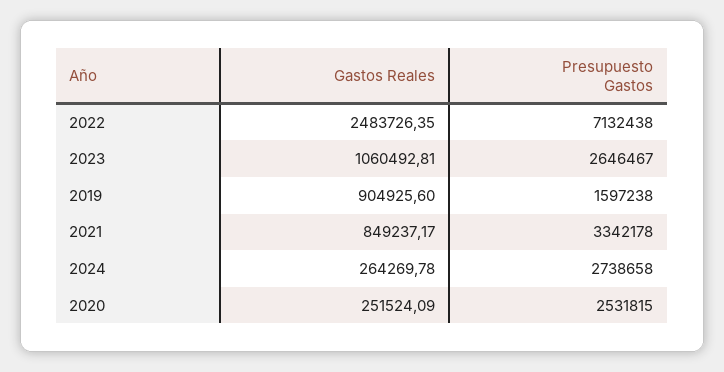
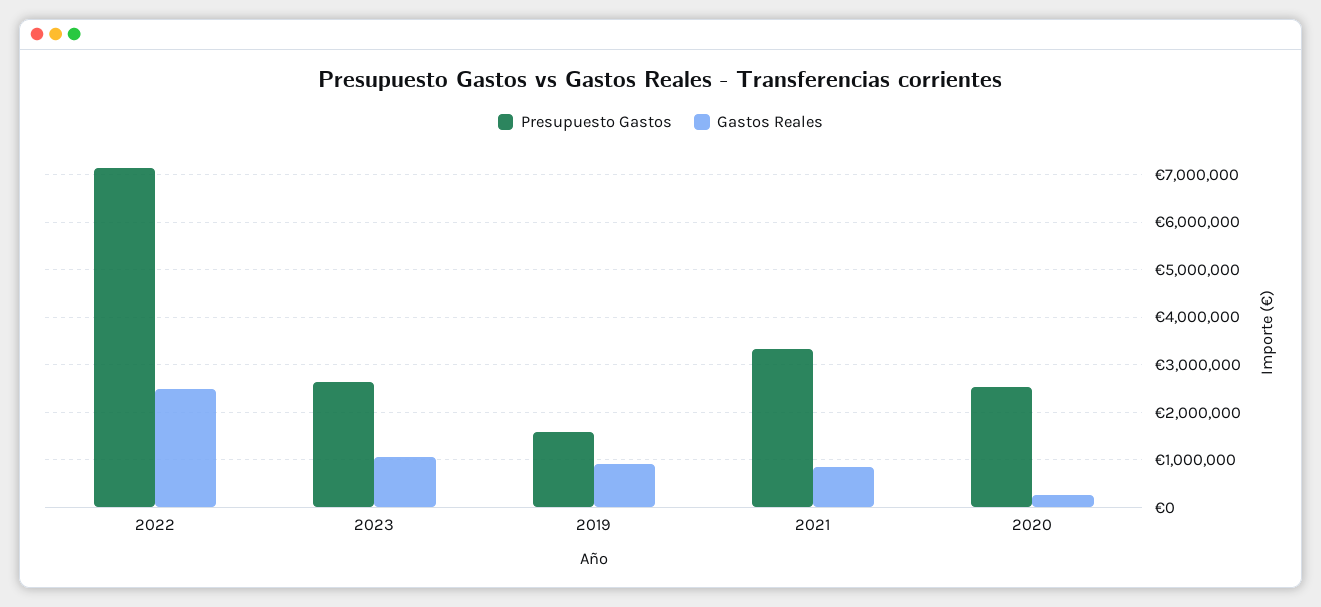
Gastos Reales, 2024: 264269.78 -> none
Presupuesto Gastos, 2024: 2738658 -> none

